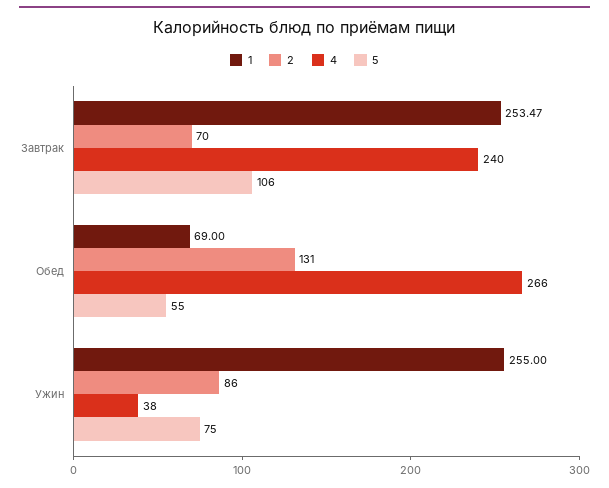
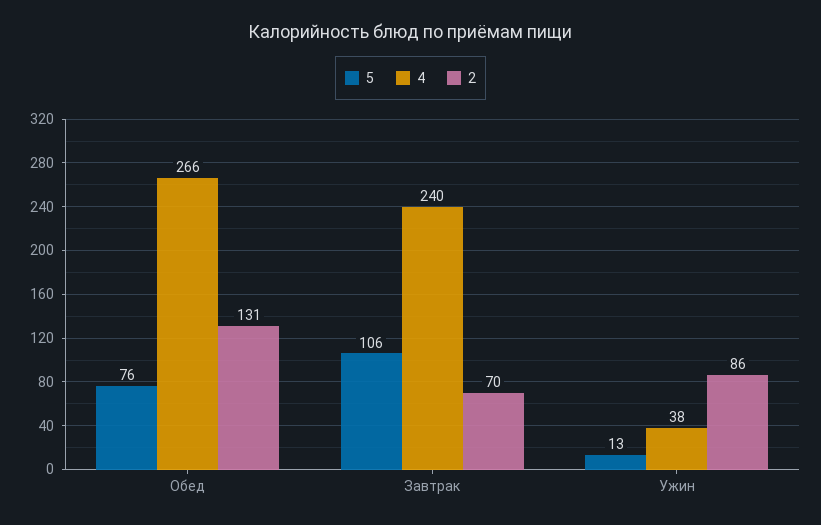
1, Завтрак: 253.47 -> none
1, Обед: 69 -> none
5, Обед: 55 -> 76
1, Ужин: 255 -> none
5, Ужин: 75 -> 13

